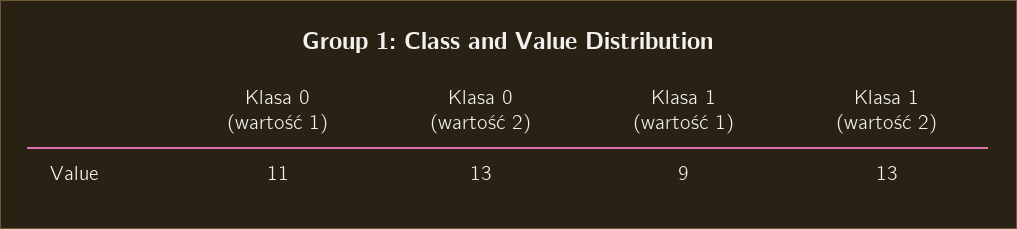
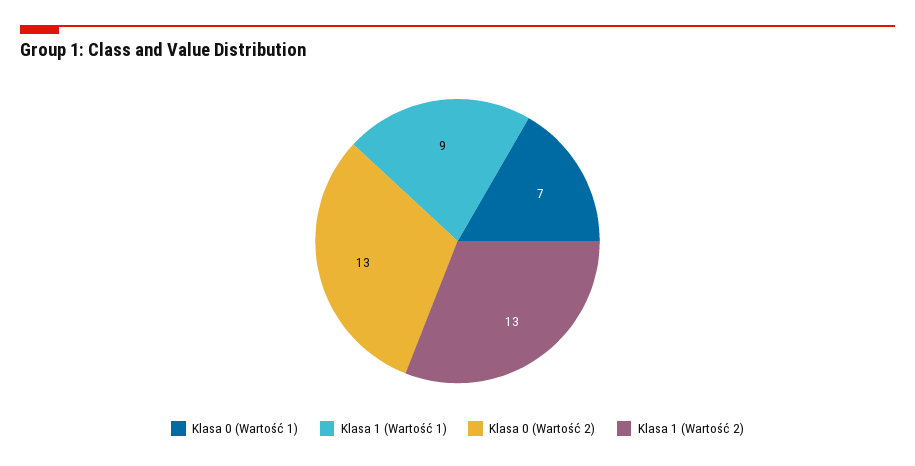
Klasa 0 (wartość 1): 11 -> 7

